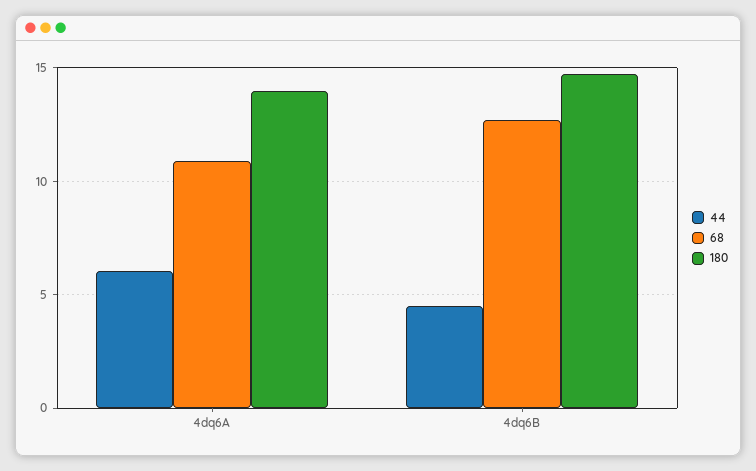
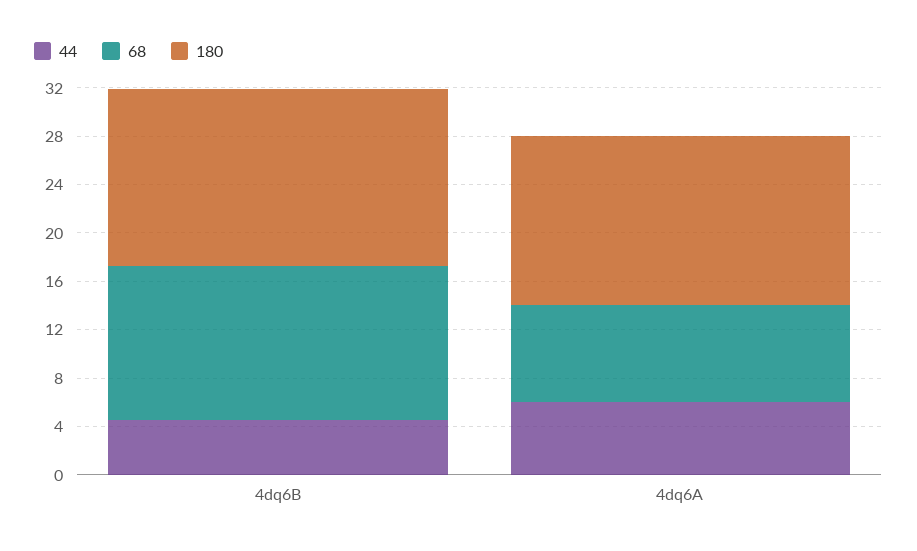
68, 4dq6A: 11 -> 8

